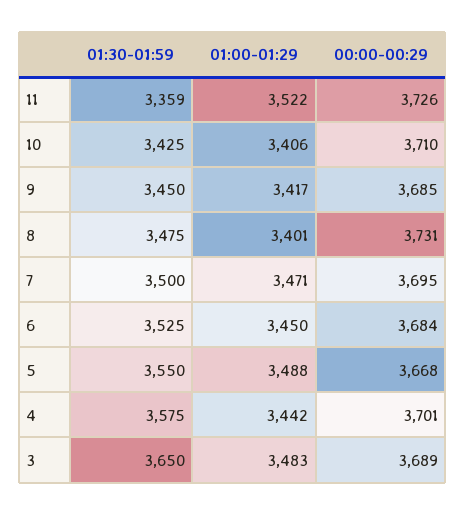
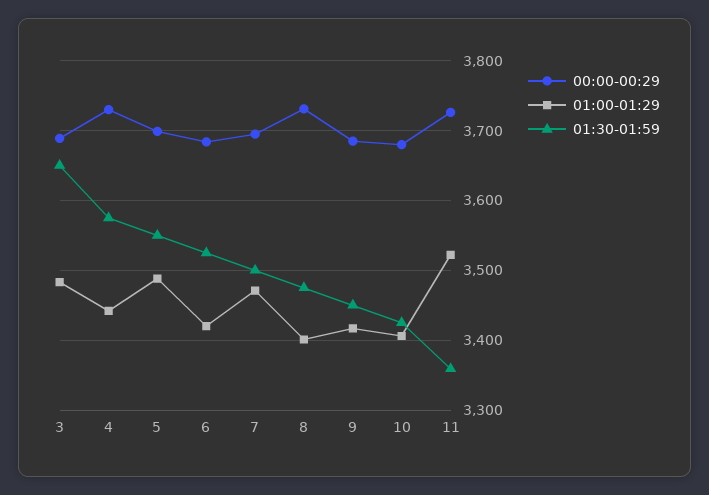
00:00-00:29, 10: 3710 -> 3680
01:00-01:29, 6: 3450 -> 3420
00:00-00:29, 5: 3668 -> 3700
00:00-00:29, 4: 3701 -> 3730

